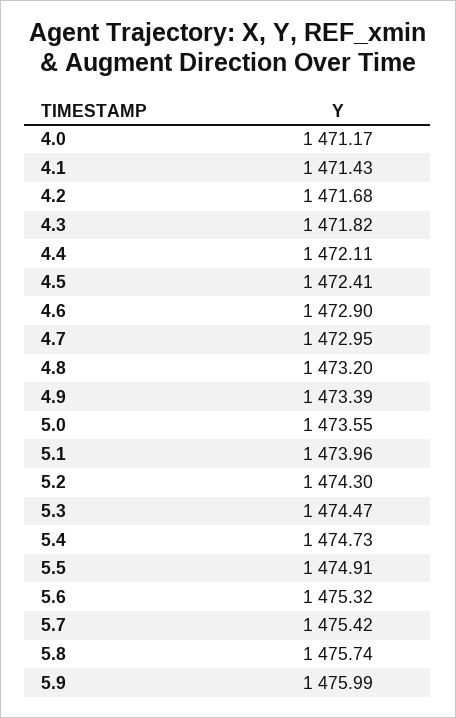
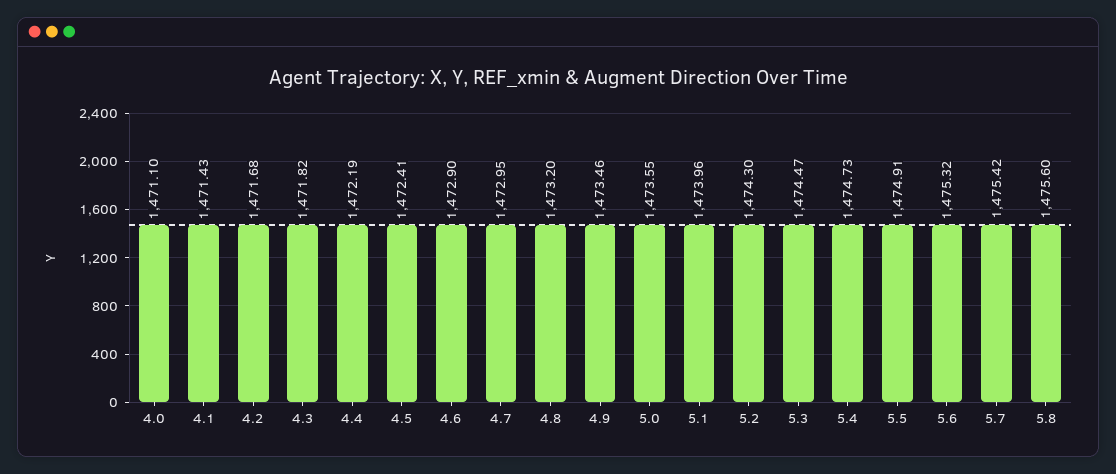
4.0: 1471.17 -> 1471.1
4.4: 1472.11 -> 1472.19
4.9: 1473.39 -> 1473.46
5.8: 1475.74 -> 1475.6
5.9: 1475.99 -> none

